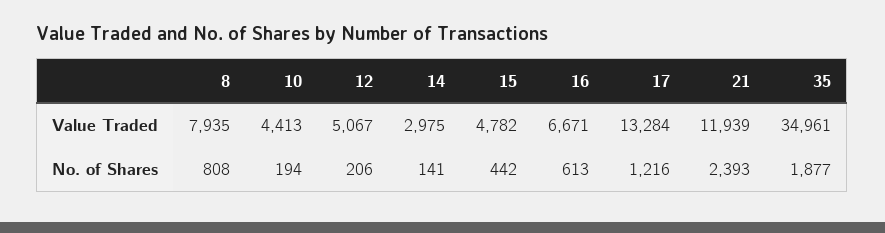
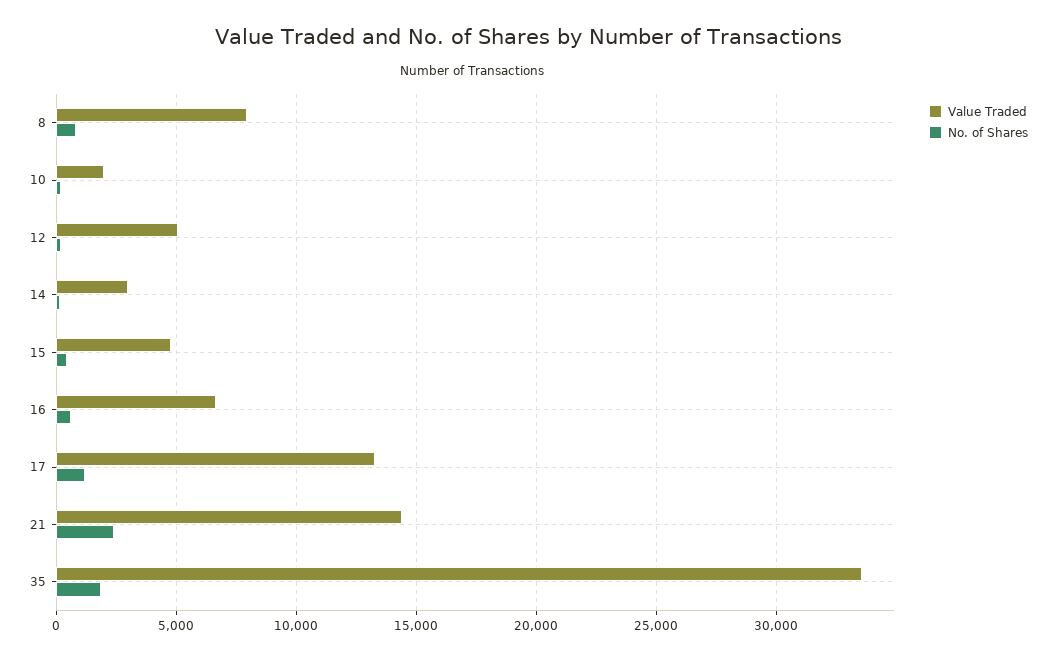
Value Traded, 10: 4413 -> 2000
Value Traded, 21: 11939 -> 14500
Value Traded, 35: 34961 -> 33500

